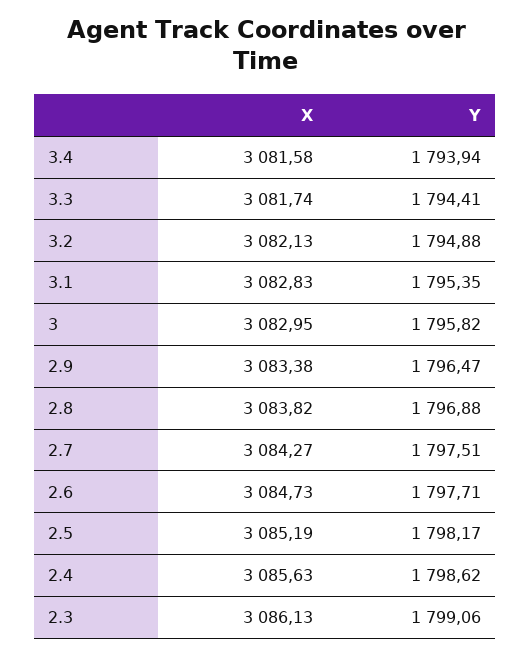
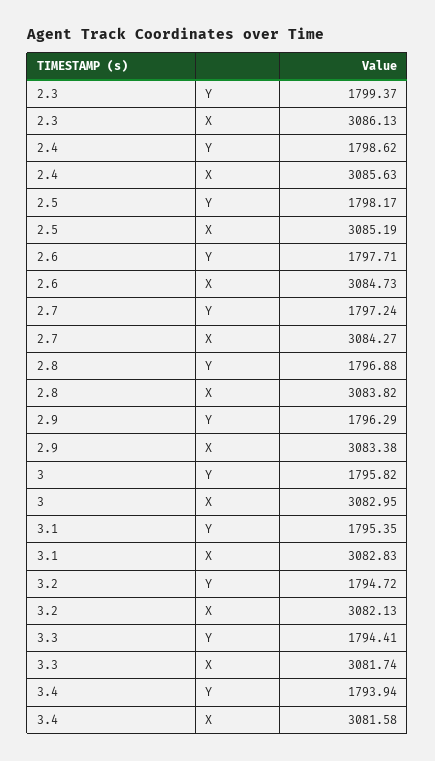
Y, 3.2: 1794.88 -> 1794.72
Y, 2.9: 1796.47 -> 1796.29
Y, 2.7: 1797.51 -> 1797.24
Y, 2.3: 1799.06 -> 1799.37

